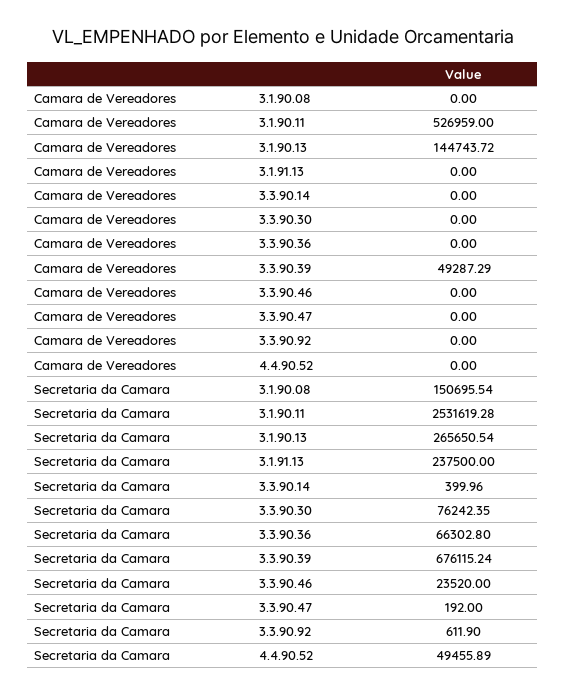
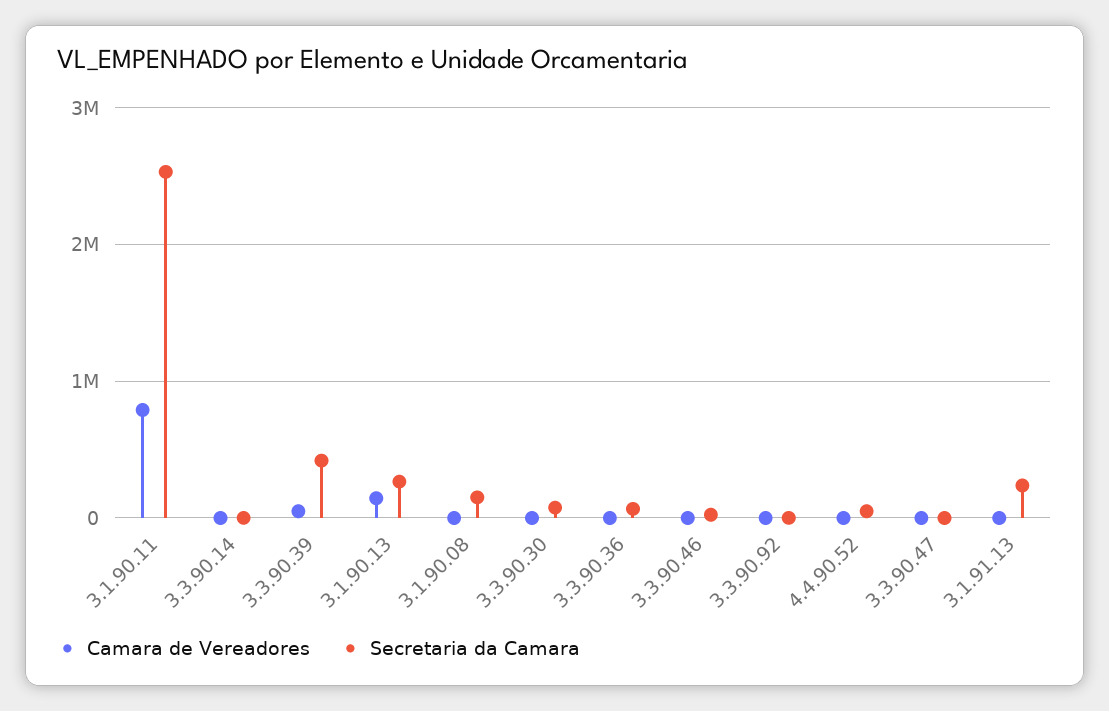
Camara de Vereadores, 3.1.90.11: 526959 -> 800000
Secretaria da Camara, 3.3.90.39: 676115.24 -> 400000

